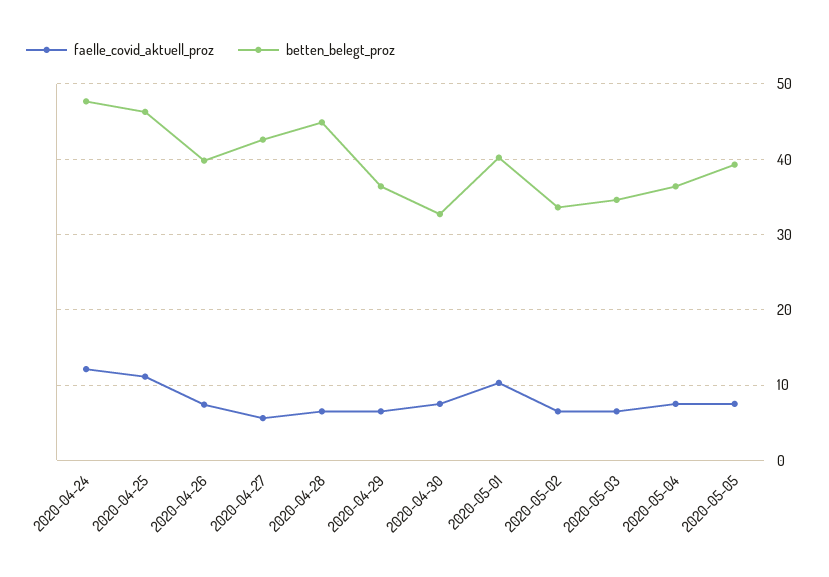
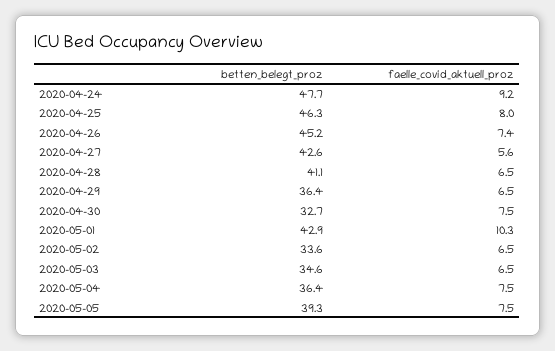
faelle_covid_aktuell_proz, 2020-04-24: 12 -> 9.2
faelle_covid_aktuell_proz, 2020-04-25: 11 -> 8
betten_belegt_proz, 2020-04-26: 40 -> 45.2
betten_belegt_proz, 2020-04-28: 45 -> 41.1
betten_belegt_proz, 2020-05-01: 40 -> 42.9

